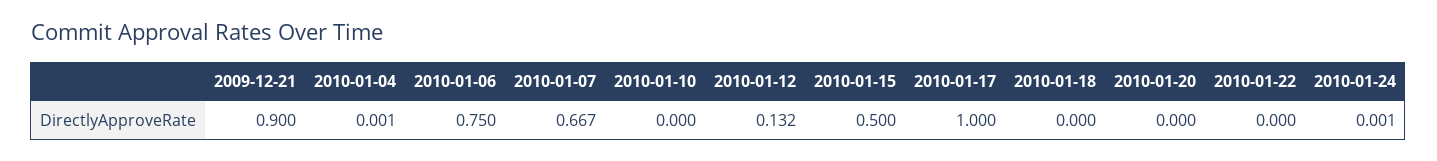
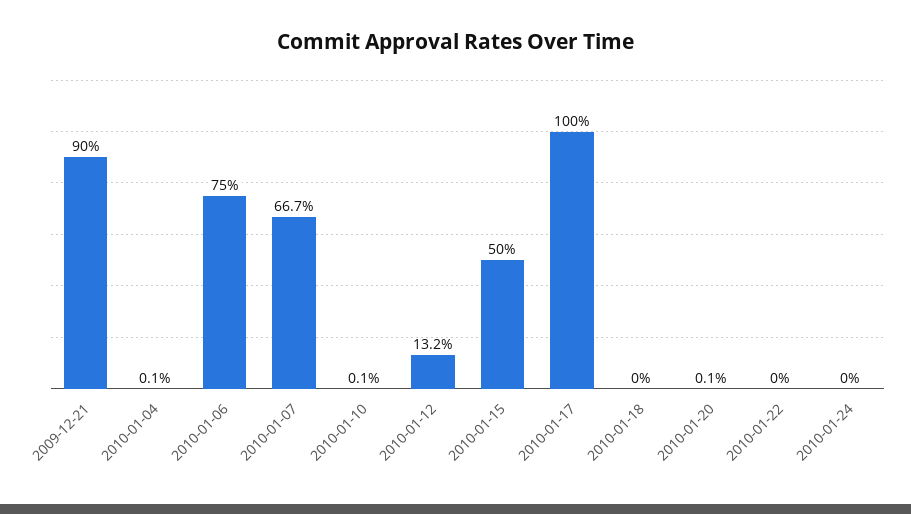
2010-01-10: 0 -> 0.001
2010-01-20: 0 -> 0.001
2010-01-24: 0.001 -> 0

